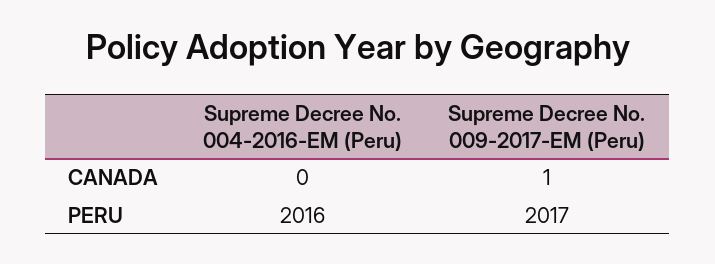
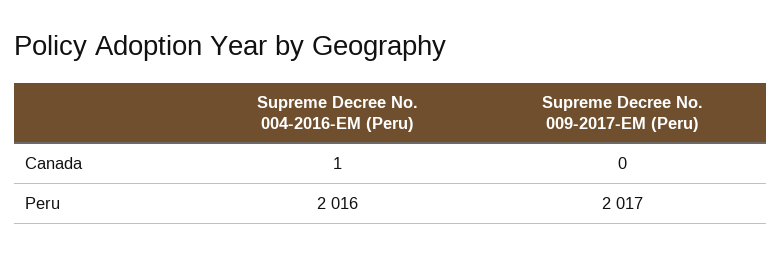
Supreme Decree No. 004-2016-EM (Peru), CANADA: 0 -> 1
Supreme Decree No. 009-2017-EM (Peru), CANADA: 1 -> 0

